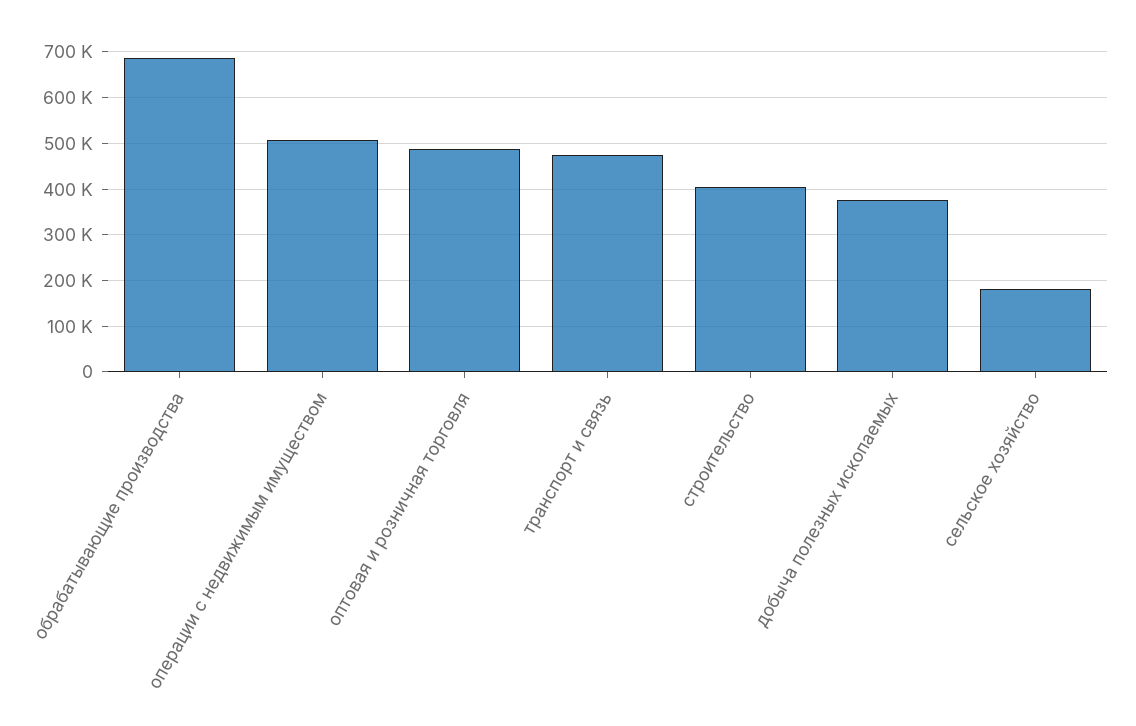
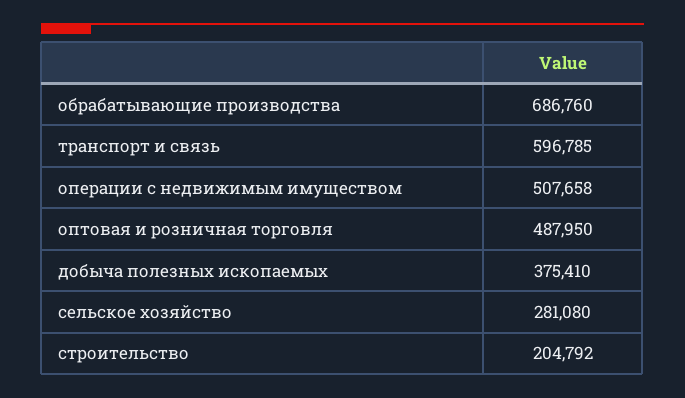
транспорт и связь: 480000 -> 596785
строительство: 400000 -> 204792
сельское хозяйство: 180000 -> 281080

